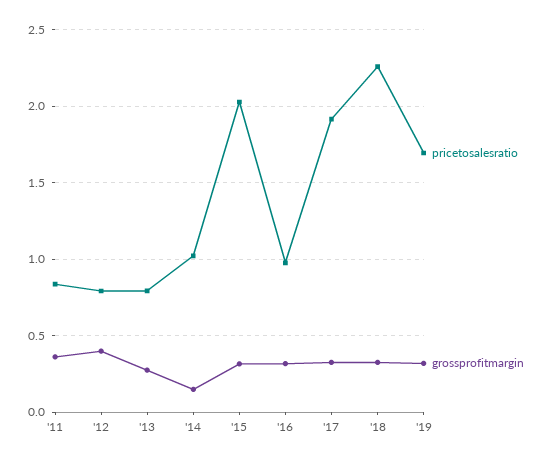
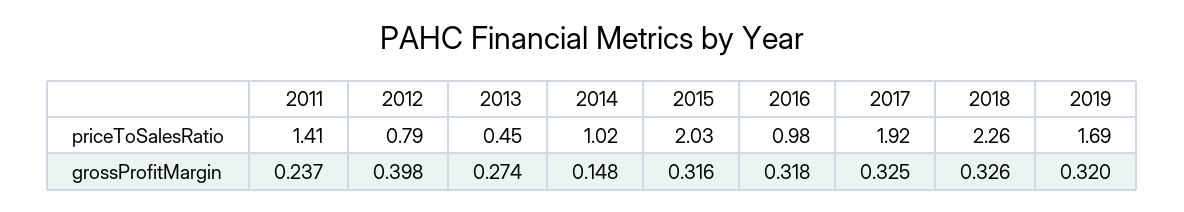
pricetosalesratio, '11: 0.85 -> 1.41
grossprofitmargin, '11: 0.35 -> 0.237
pricetosalesratio, '13: 0.8 -> 0.45

